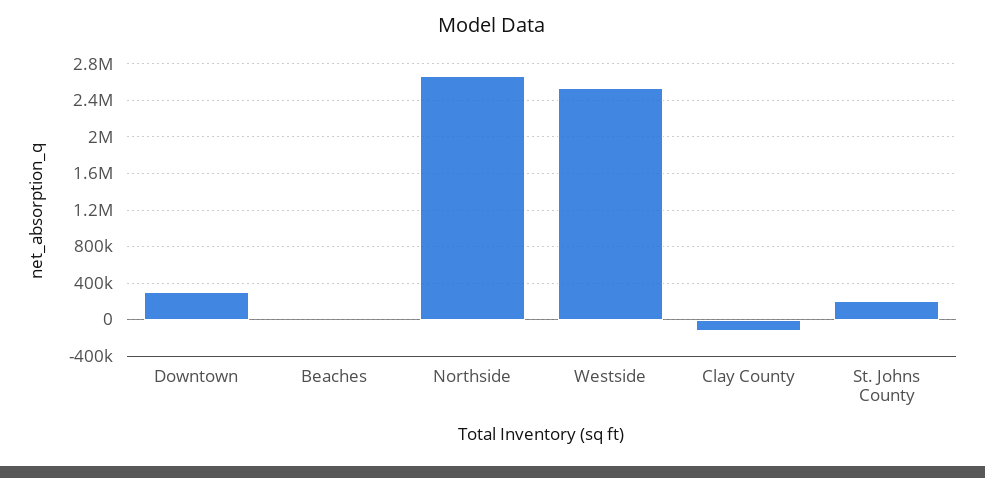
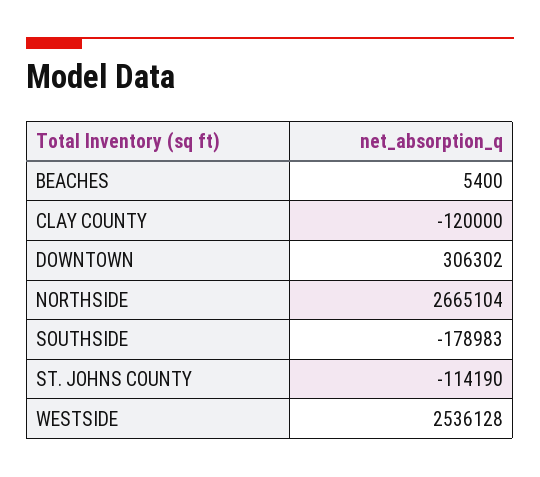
St. Johns County: 200000 -> -114190
SOUTHSIDE: none -> -178983

